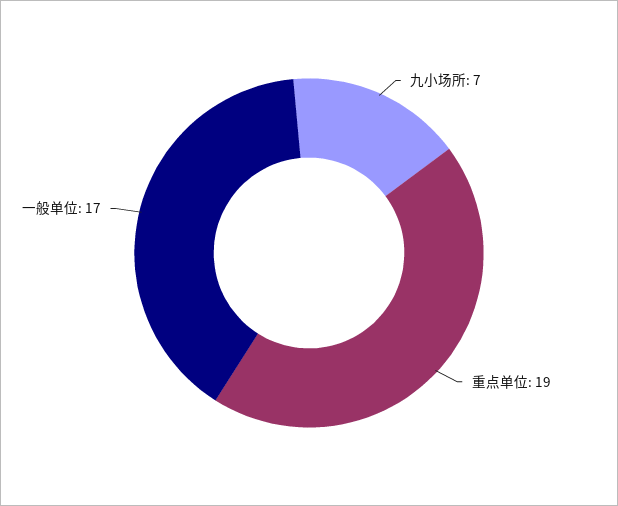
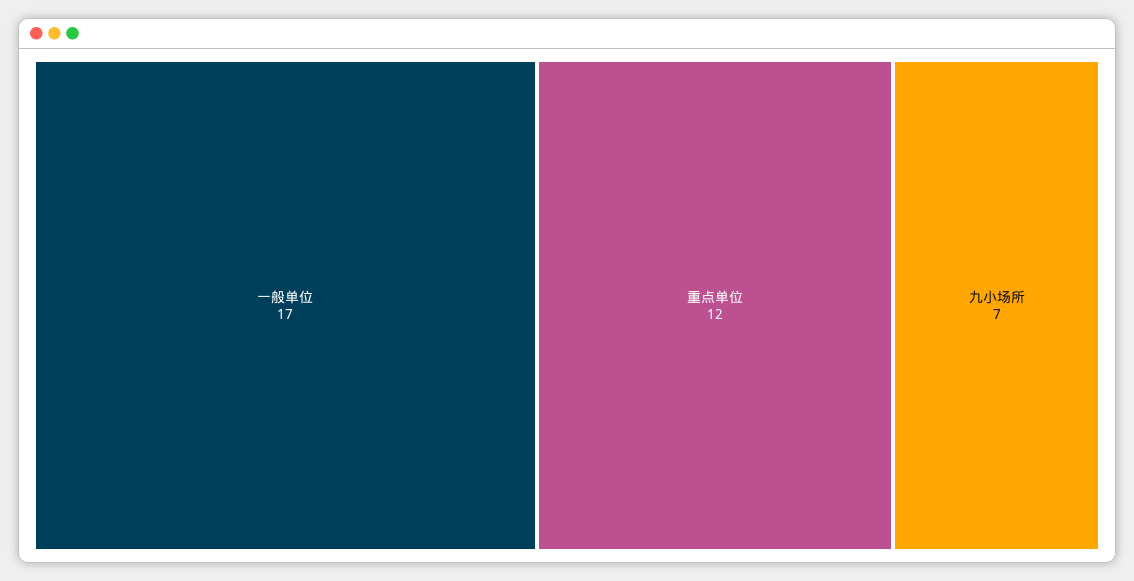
重点单位: 19 -> 12

